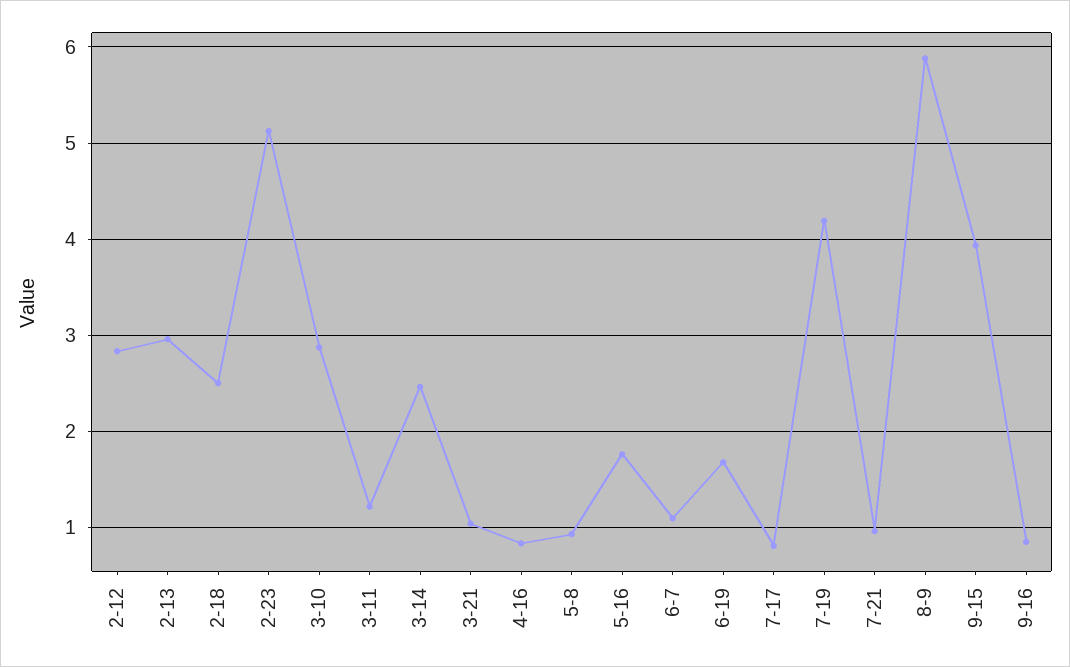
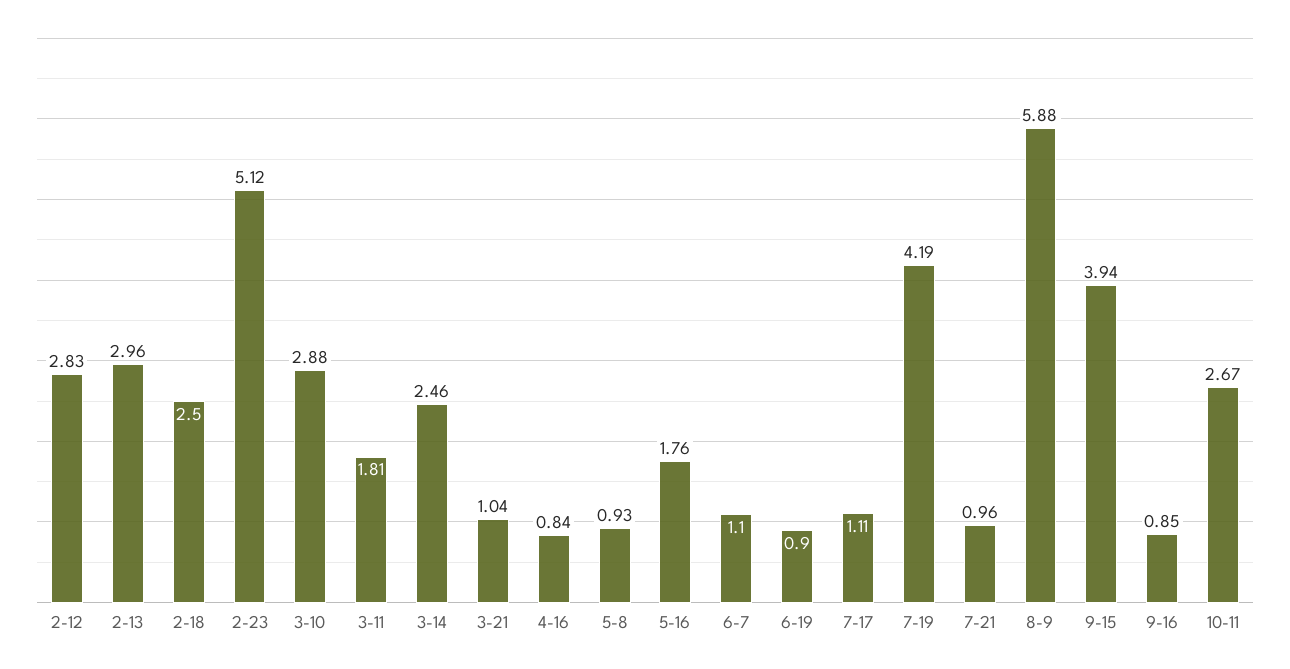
3-11: 1.2 -> 1.81
6-19: 1.7 -> 0.9
7-17: 0.8 -> 1.11
10-11: none -> 2.67

